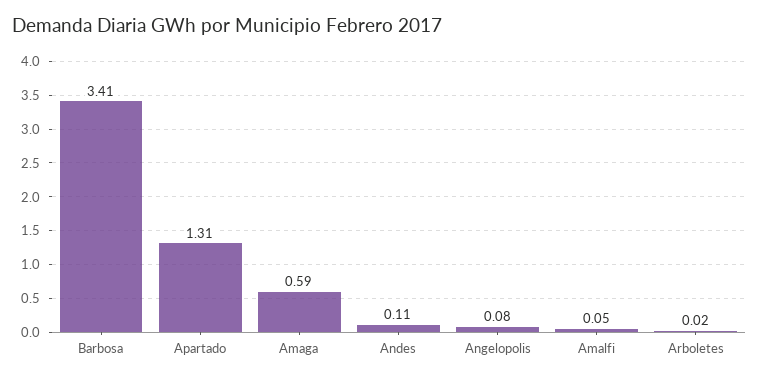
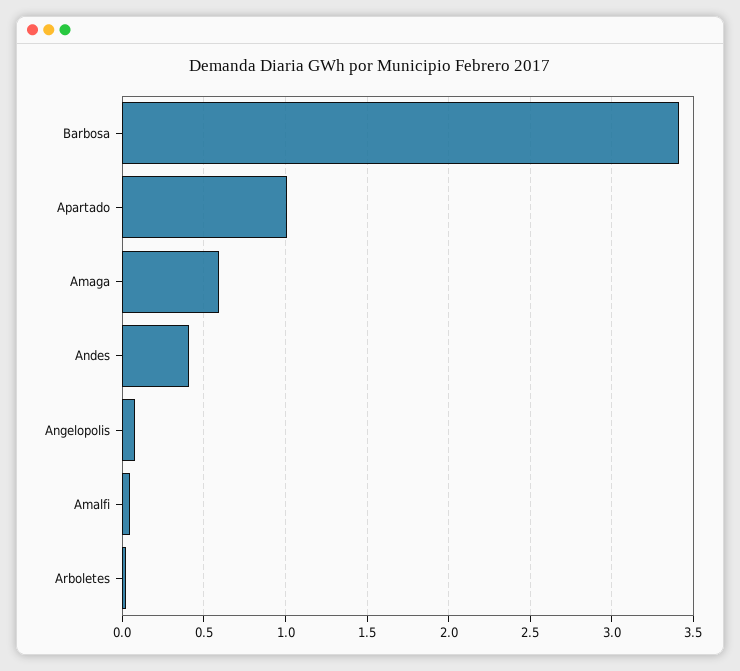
Apartado: 1.31 -> 1
Andes: 0.11 -> 0.4

